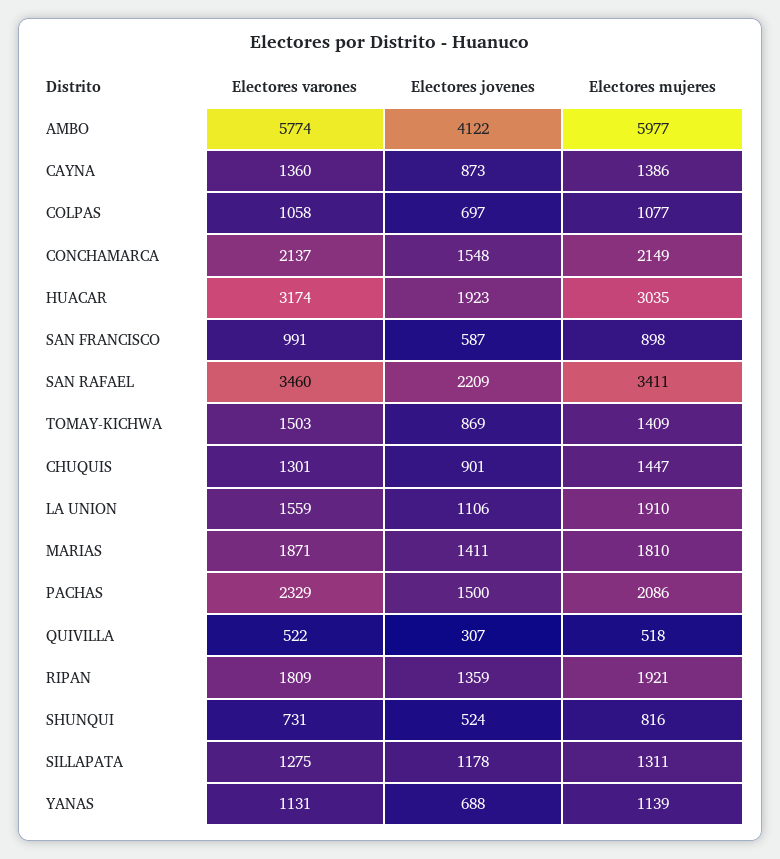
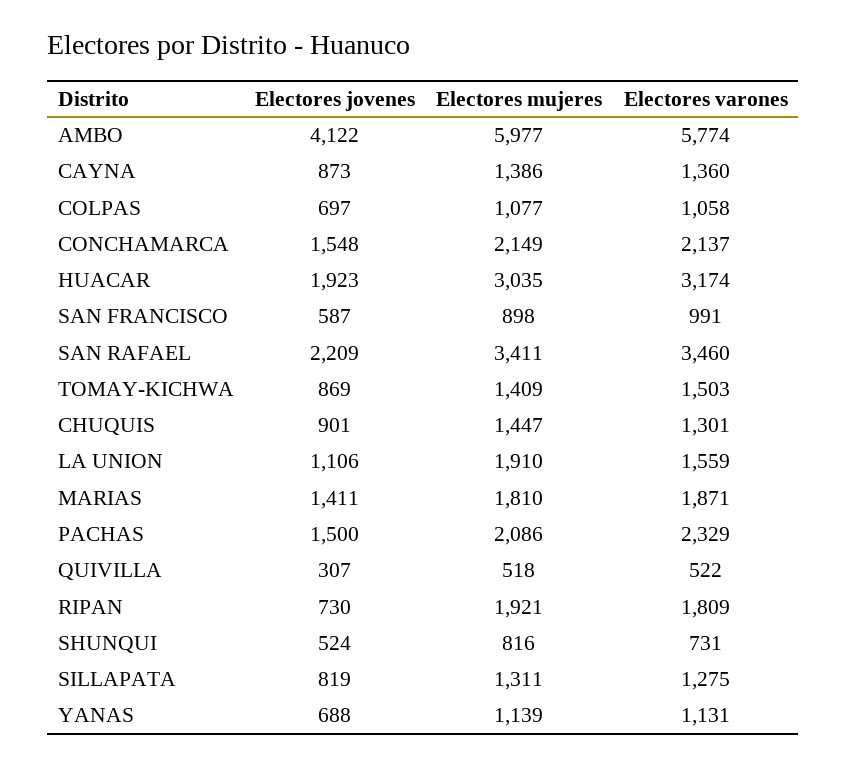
Electores jovenes, RIPAN: 1359 -> 730
Electores jovenes, SILLAPATA: 1178 -> 819

